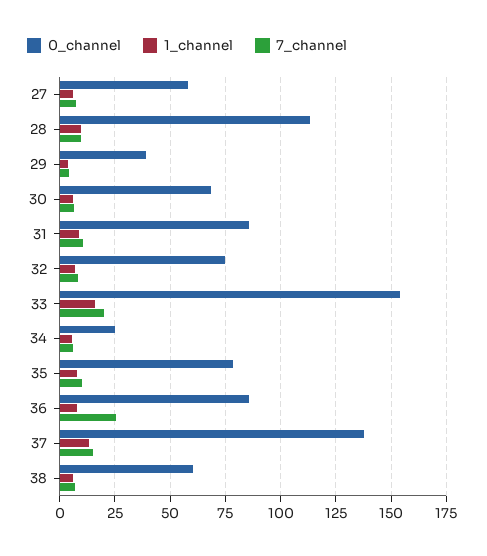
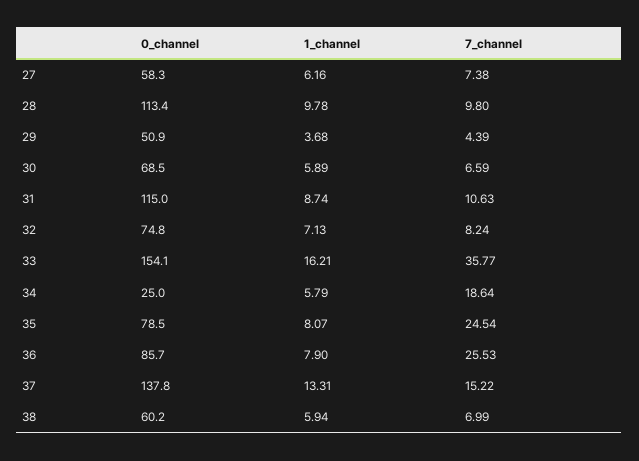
0_channel, 29: 40 -> 50.9
0_channel, 31: 85 -> 115
7_channel, 33: 20 -> 35.77
7_channel, 34: 5 -> 18.64
7_channel, 35: 10 -> 24.54

